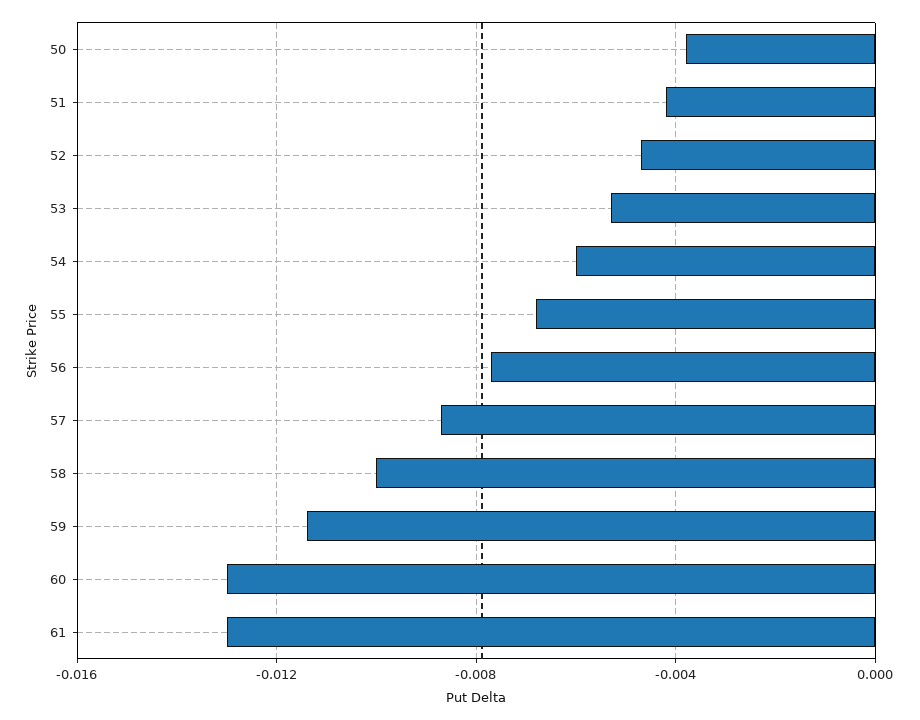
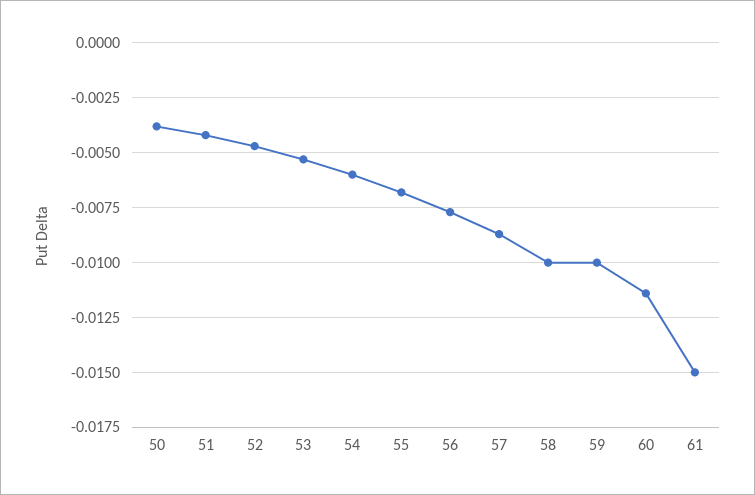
59: -0.0115 -> -0.01
60: -0.013 -> -0.0115
61: -0.013 -> -0.015

